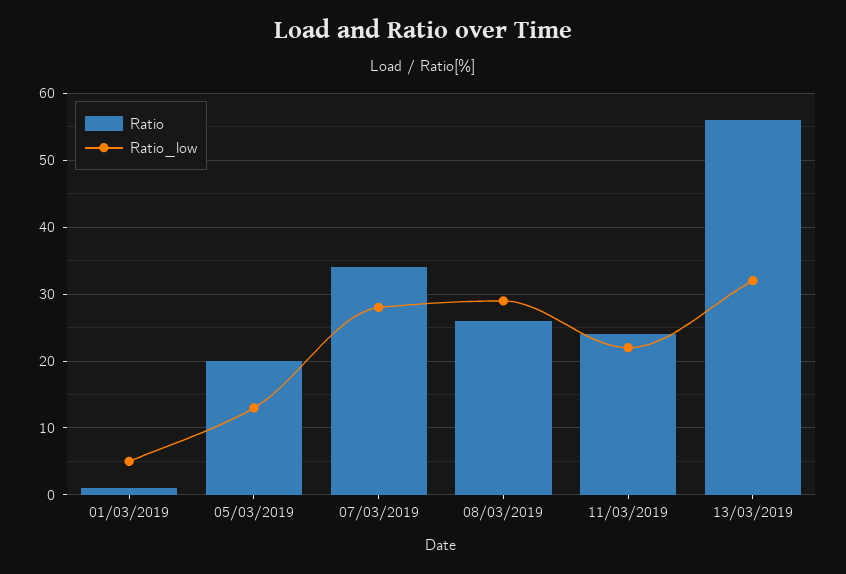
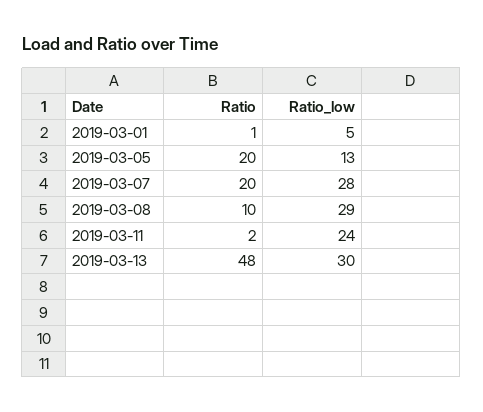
Ratio, 07/03/2019: 34 -> 20
Ratio, 08/03/2019: 26 -> 10
Ratio, 11/03/2019: 24 -> 2
Ratio_low, 11/03/2019: 22 -> 24
Ratio, 13/03/2019: 56 -> 48
Ratio_low, 13/03/2019: 32 -> 30

